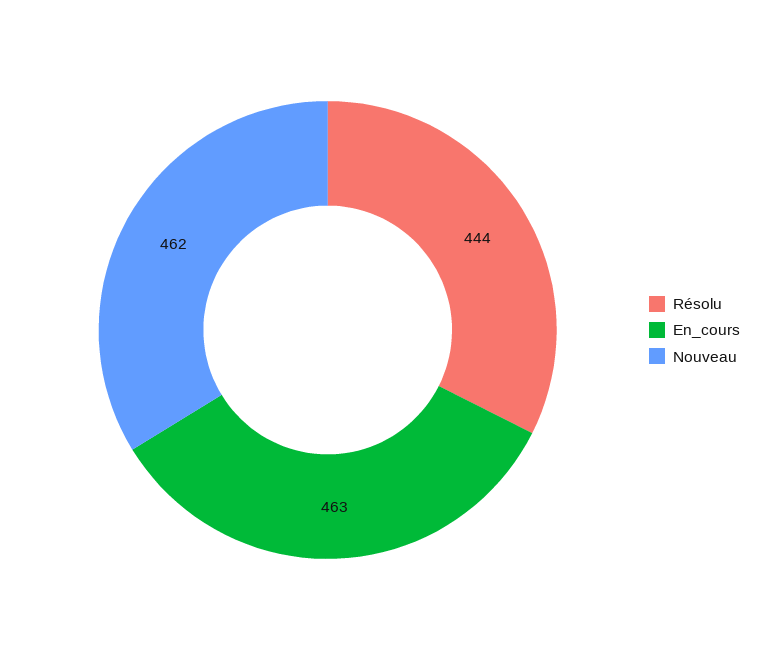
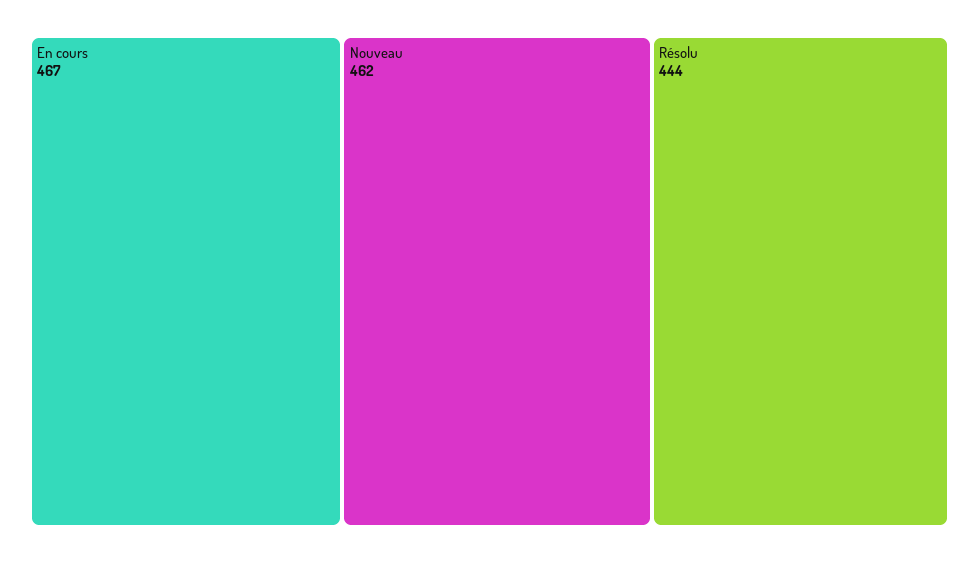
En_cours: 463 -> 467

